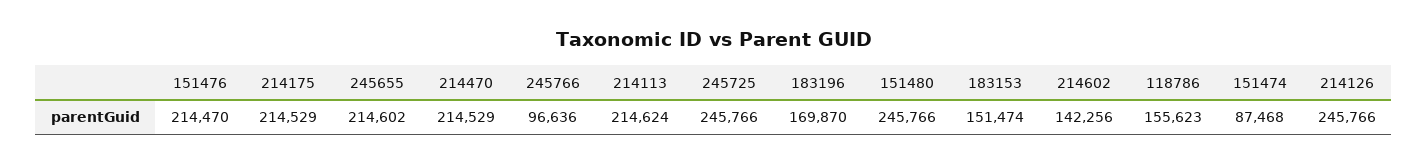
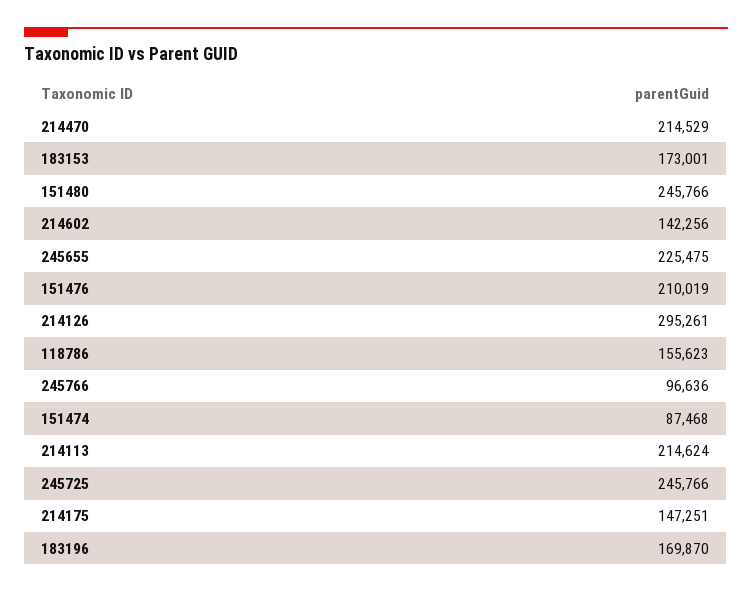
151476: 214470 -> 210019
214175: 214529 -> 147251
245655: 214602 -> 225475
183153: 151474 -> 173001
214126: 245766 -> 295261

